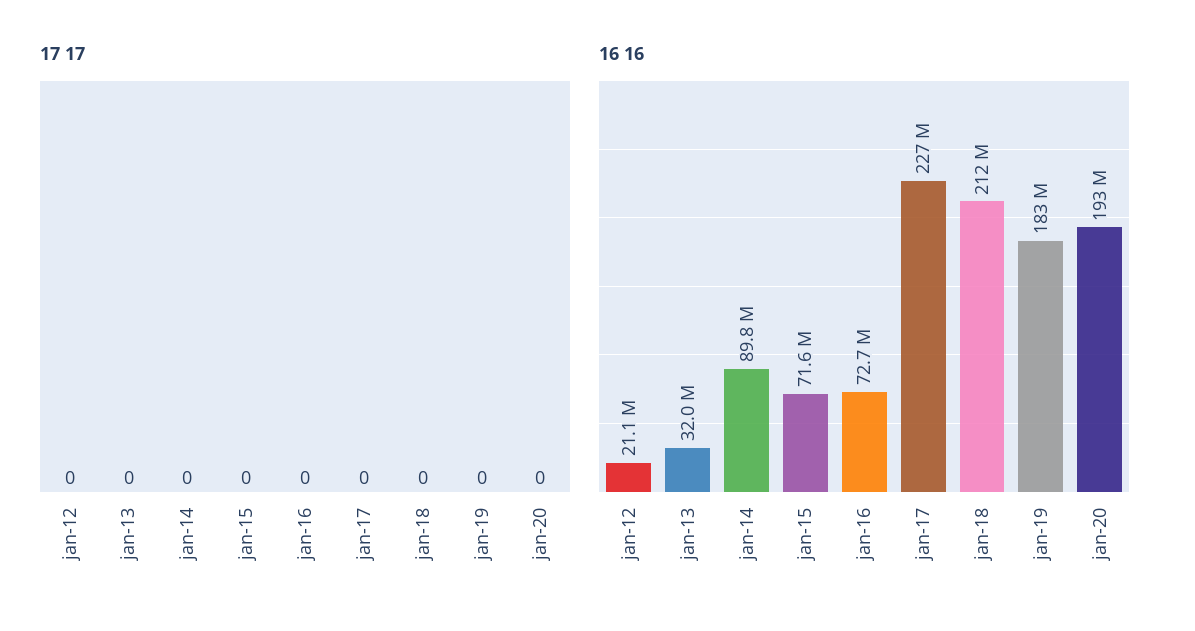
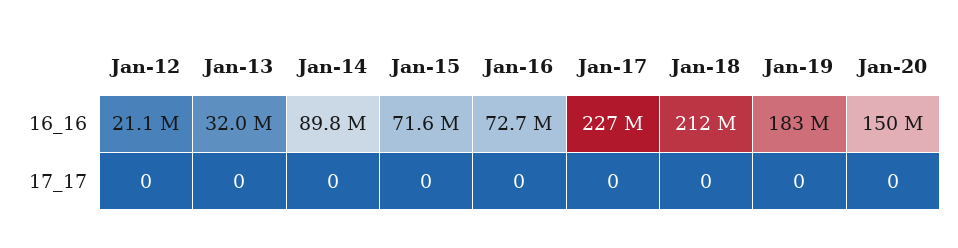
16 16, jan-20: 193000000 -> 150000000

